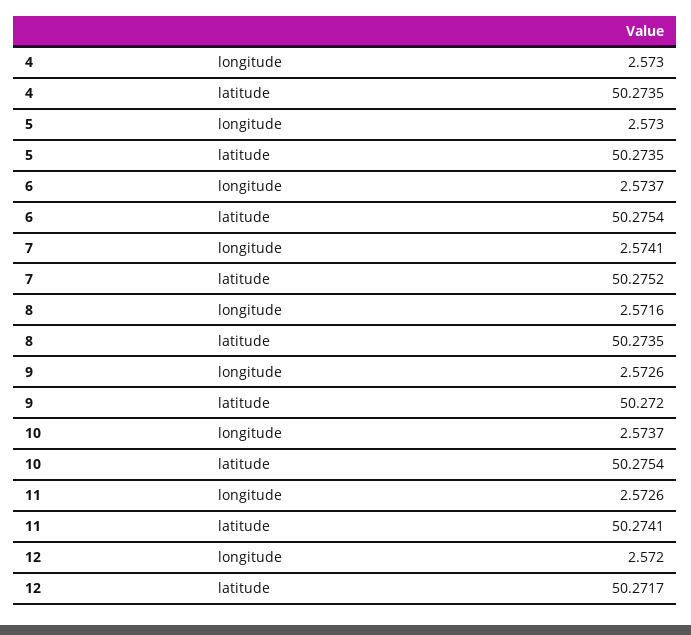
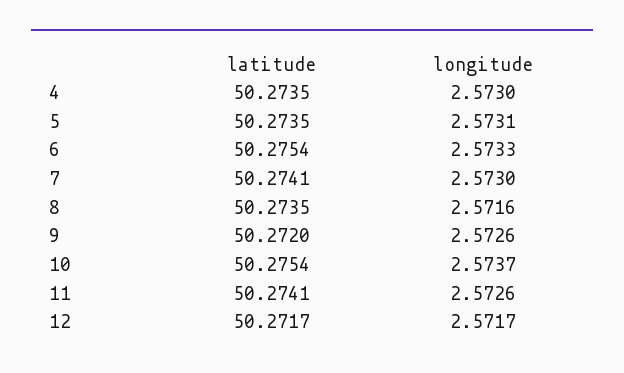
5, longitude: 2.573 -> 2.5731
6, longitude: 2.5737 -> 2.5733
7, longitude: 2.5741 -> 2.573
7, latitude: 50.2752 -> 50.2741
12, longitude: 2.572 -> 2.5717

